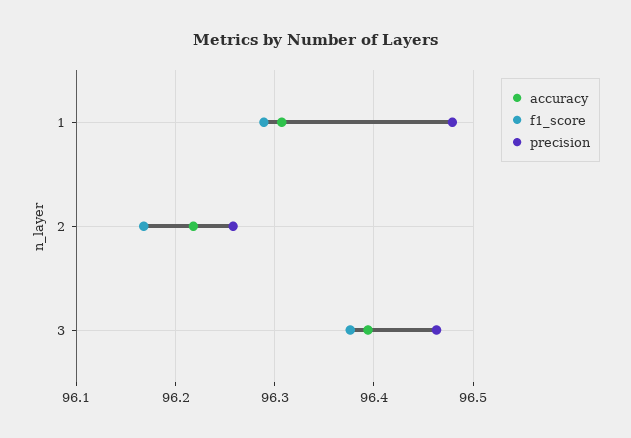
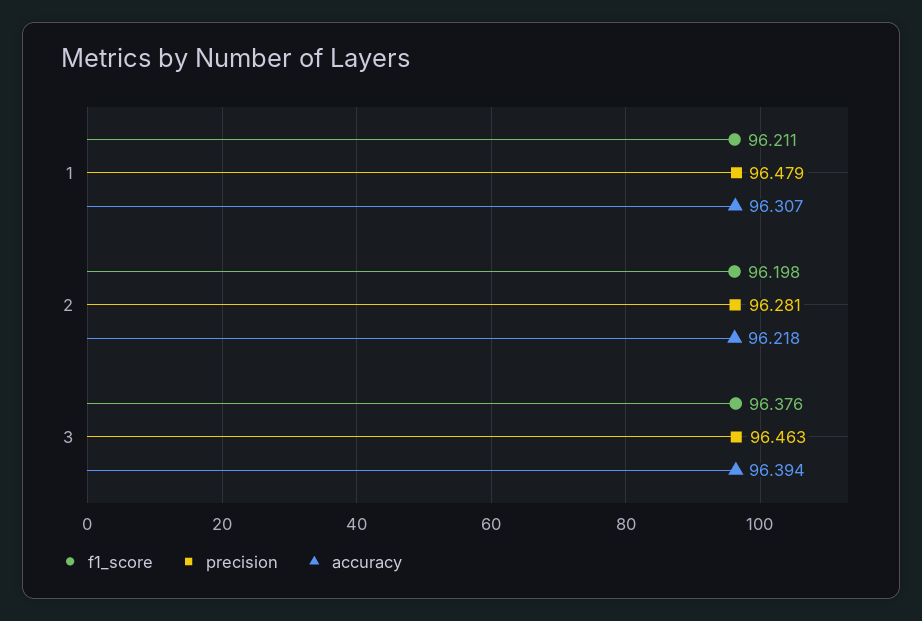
f1_score, 1: 96.29 -> 96.211
f1_score, 2: 96.17 -> 96.198
precision, 2: 96.26 -> 96.281

